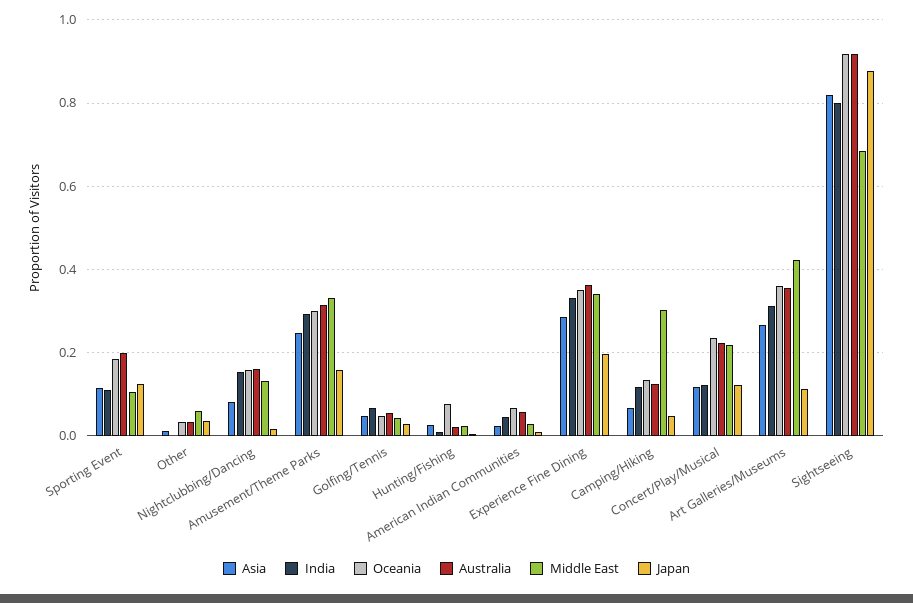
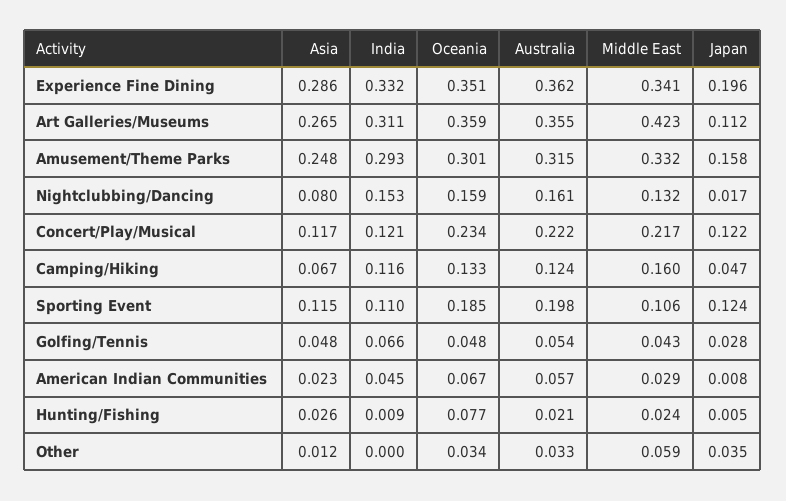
Middle East, Camping/Hiking: 0.3 -> 0.16
Asia, Sightseeing: 0.82 -> none
India, Sightseeing: 0.8 -> none
Oceania, Sightseeing: 0.92 -> none
Australia, Sightseeing: 0.92 -> none
Middle East, Sightseeing: 0.68 -> none
Japan, Sightseeing: 0.88 -> none

